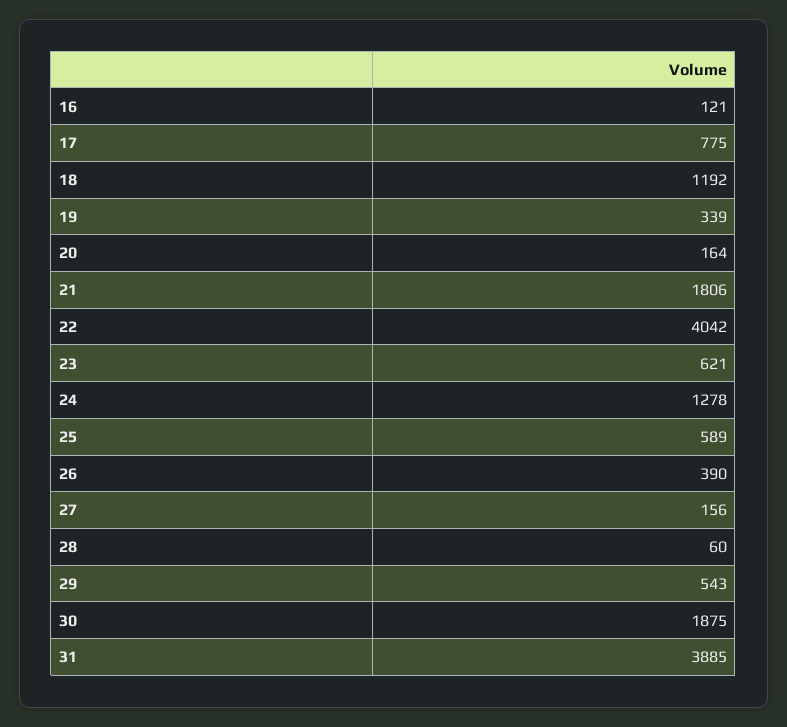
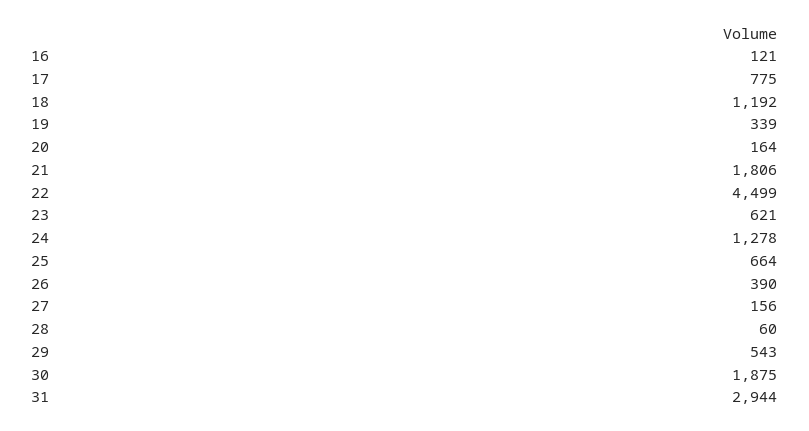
22: 4042 -> 4499
25: 589 -> 664
31: 3885 -> 2944

